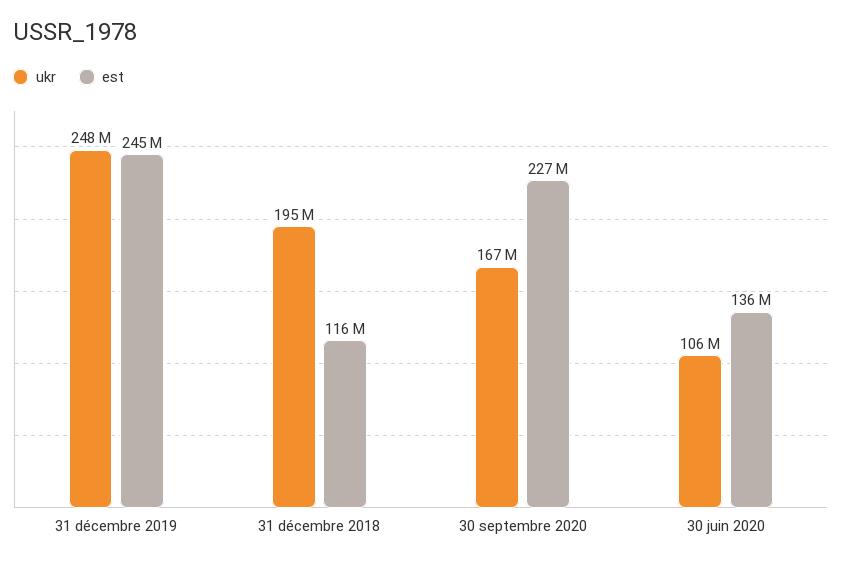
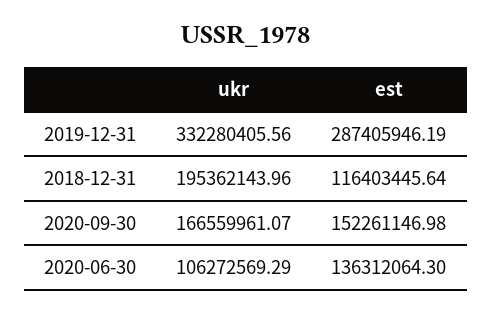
ukr, 31 décembre 2019: 248000000 -> 332280405.56
est, 31 décembre 2019: 245000000 -> 287405946.19
est, 30 septembre 2020: 227000000 -> 152261146.98

